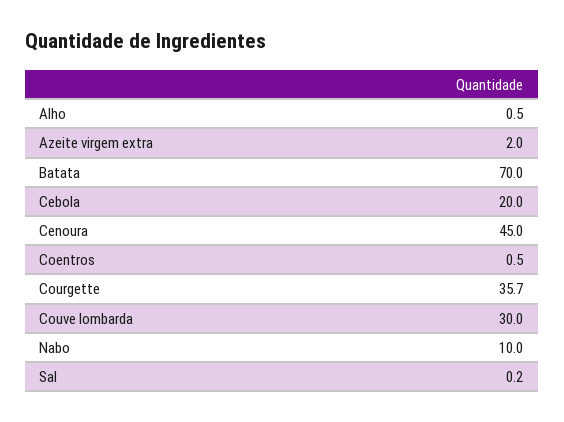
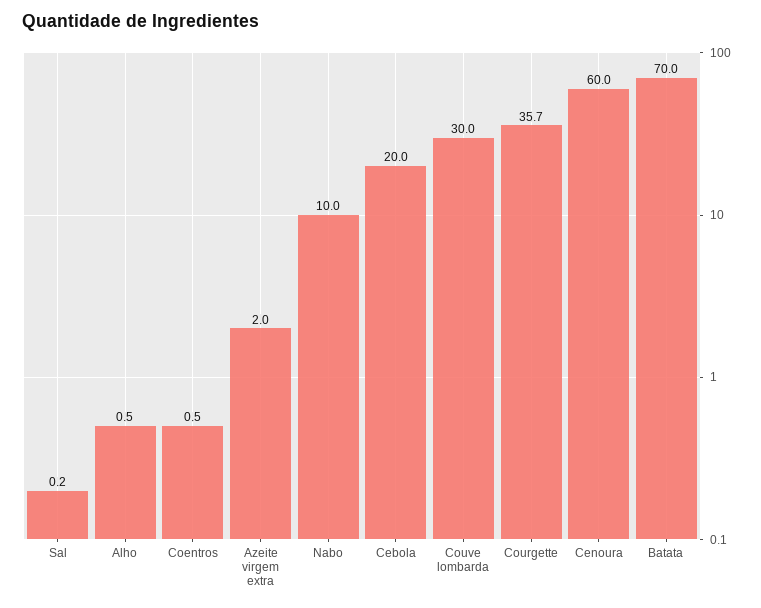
Cenoura: 45 -> 60

